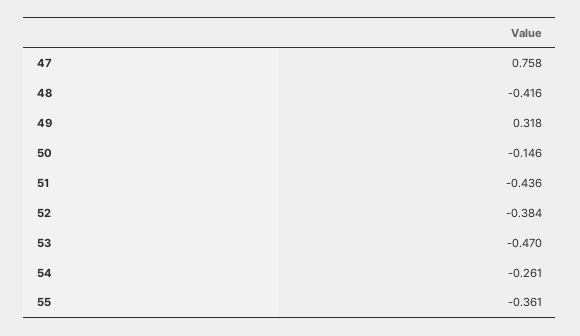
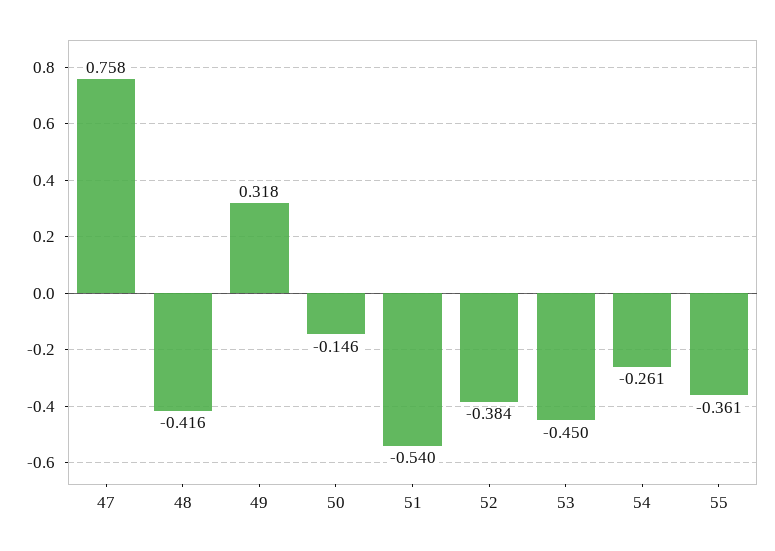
51: -0.436 -> -0.54
53: -0.47 -> -0.45

